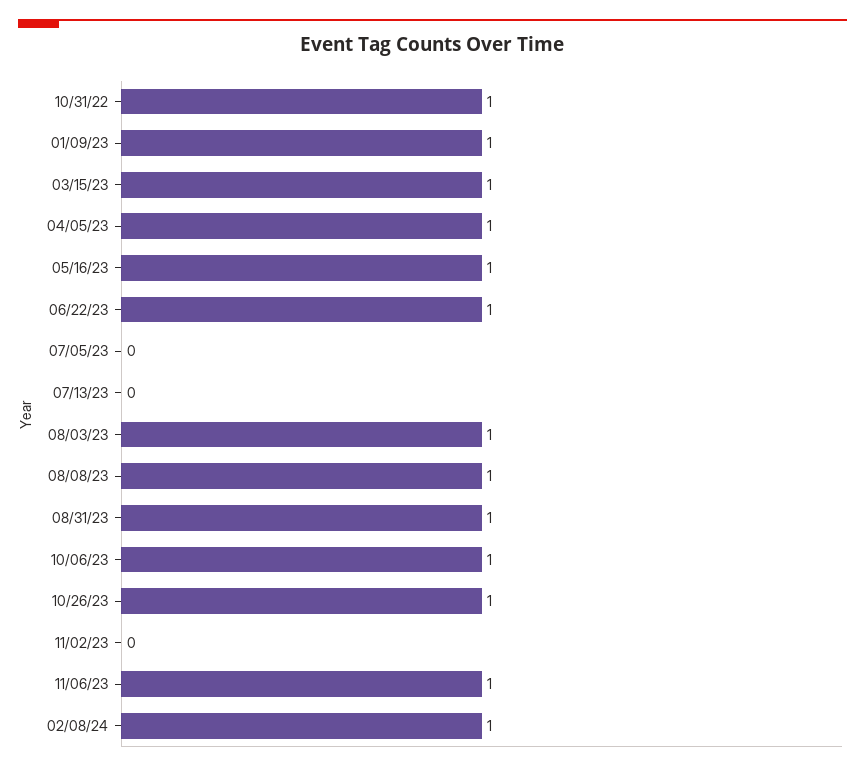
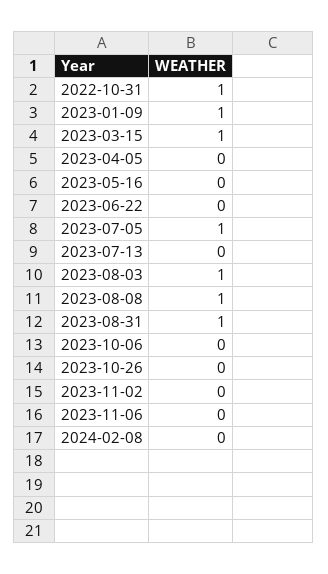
04/05/23: 1 -> 0
05/16/23: 1 -> 0
06/22/23: 1 -> 0
07/05/23: 0 -> 1
10/06/23: 1 -> 0
10/26/23: 1 -> 0
11/06/23: 1 -> 0
02/08/24: 1 -> 0

